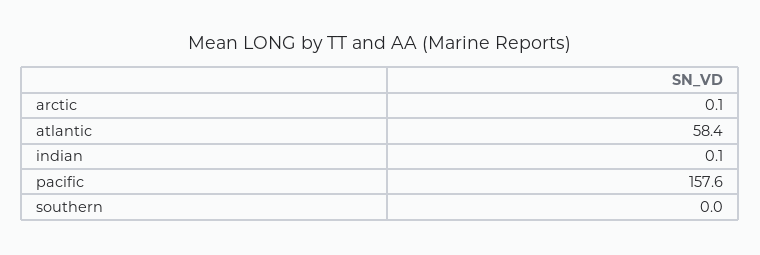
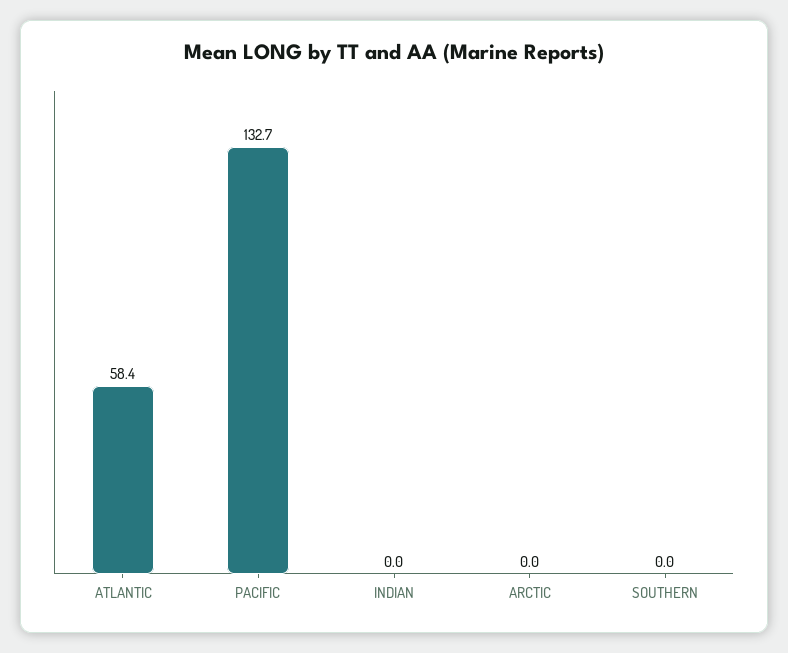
arctic: 0.1 -> 0
indian: 0.1 -> 0
pacific: 157.6 -> 132.7

